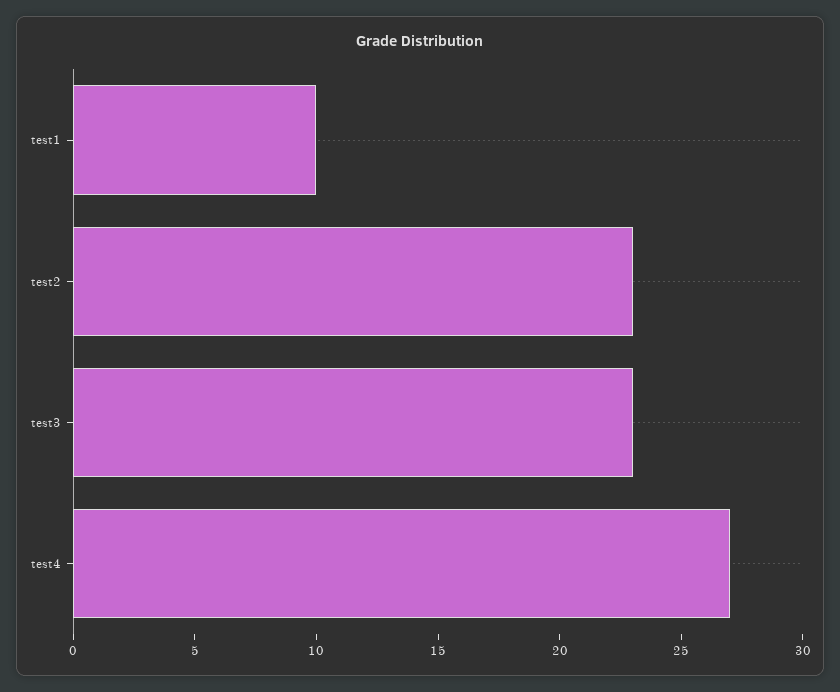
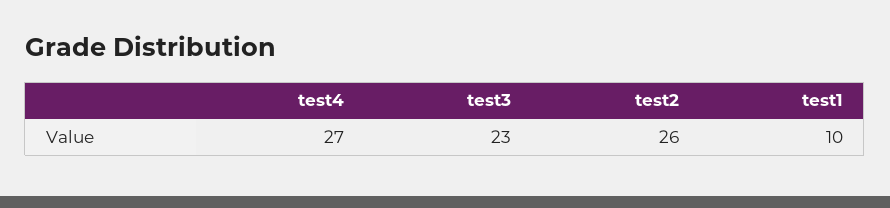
test2: 23 -> 26

